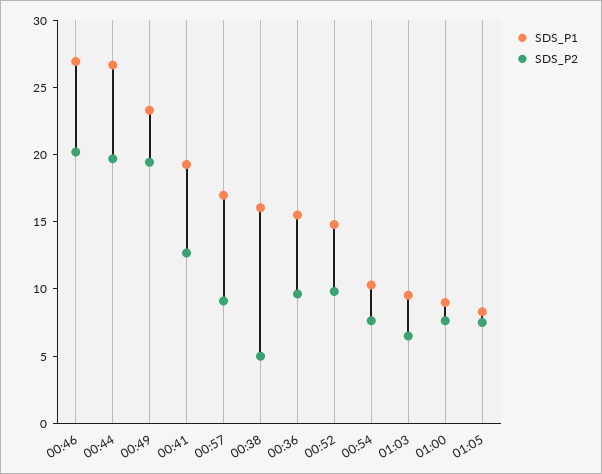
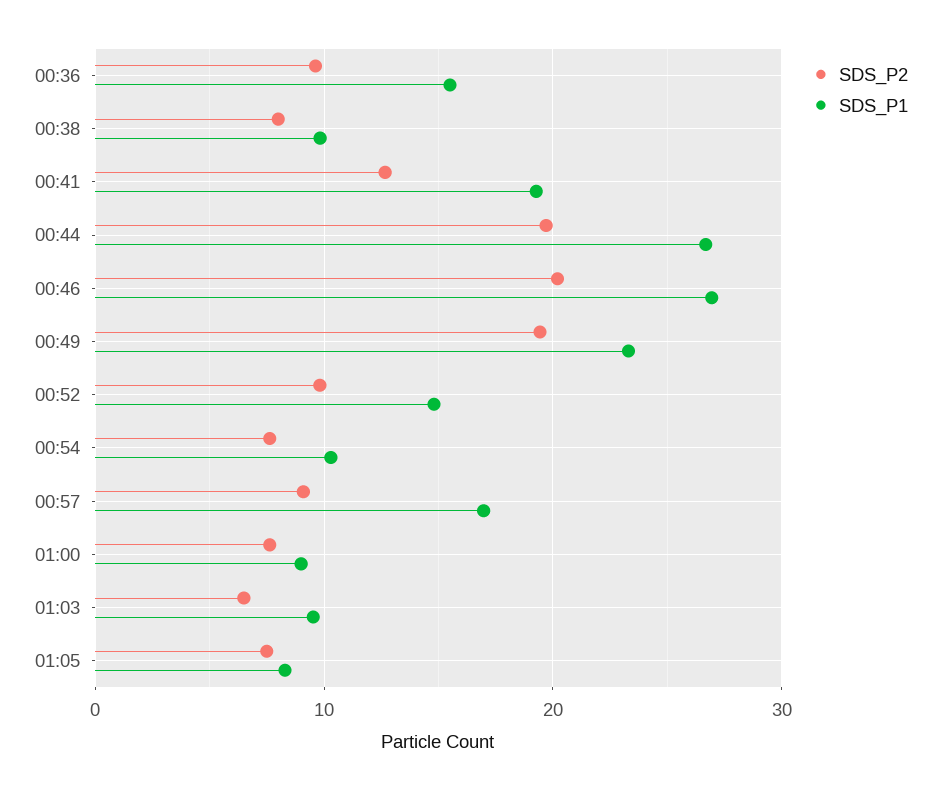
SDS_P1, 00:38: 16 -> 10
SDS_P2, 00:38: 5 -> 8

